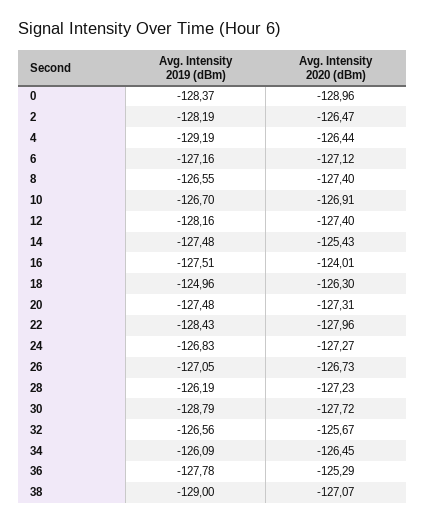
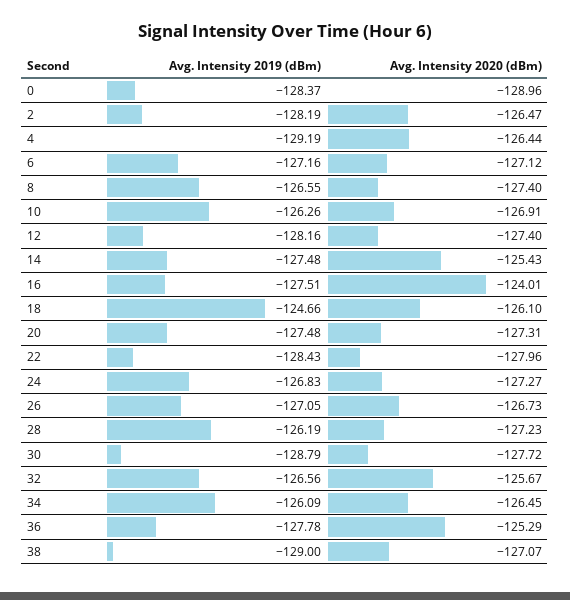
Avg. Intensity 2019 (dBm), 10: -126.7 -> -126.26
Avg. Intensity 2019 (dBm), 18: -124.96 -> -124.66
Avg. Intensity 2020 (dBm), 18: -126.3 -> -126.1

